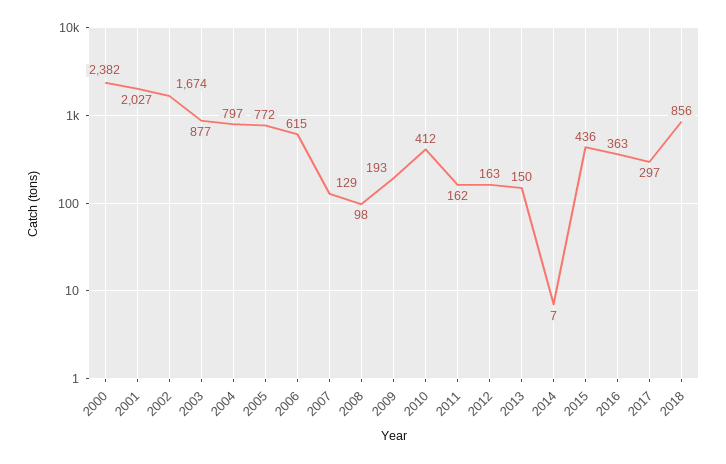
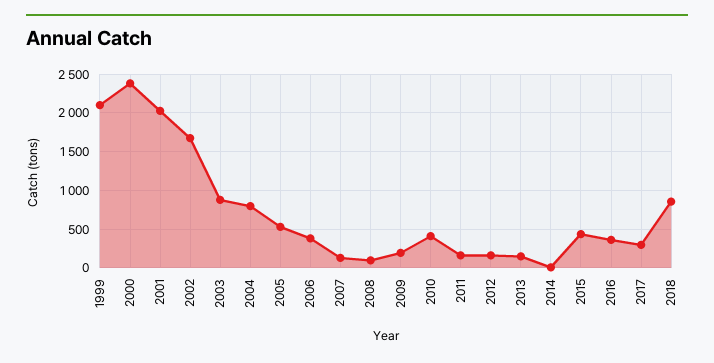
2005: 772 -> 500
2006: 615 -> 400
1999: none -> 2100

